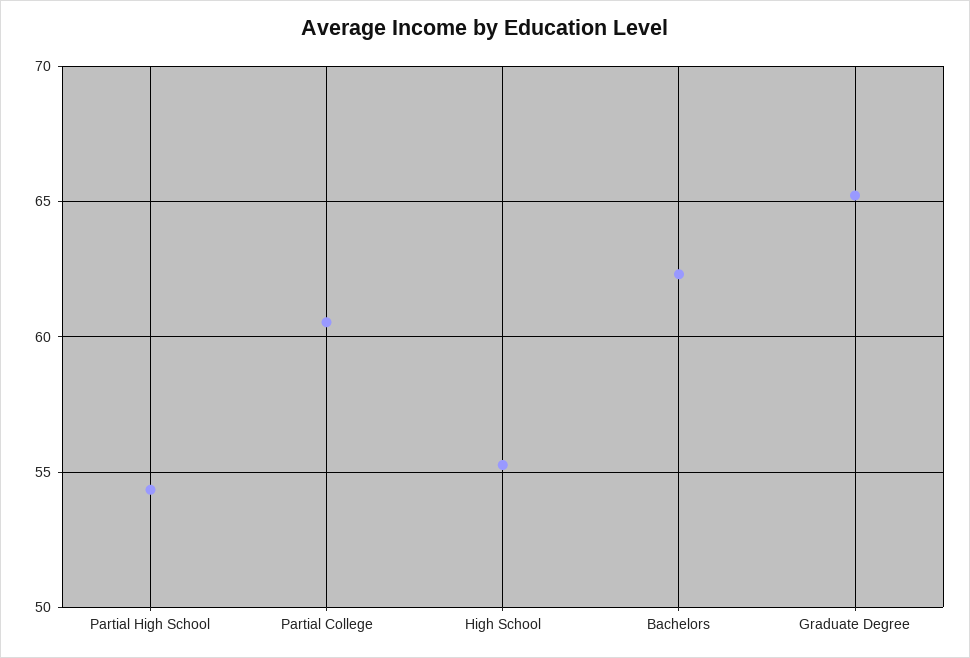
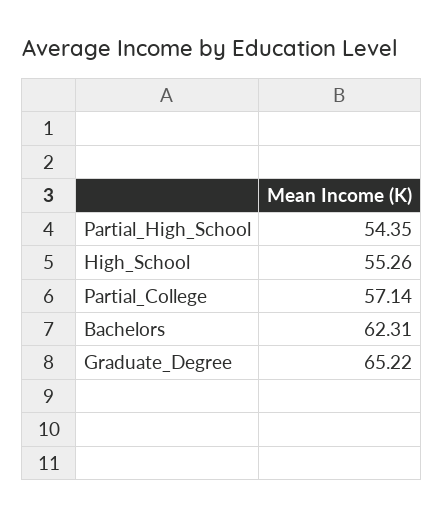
Partial College: 60.5 -> 57.14

